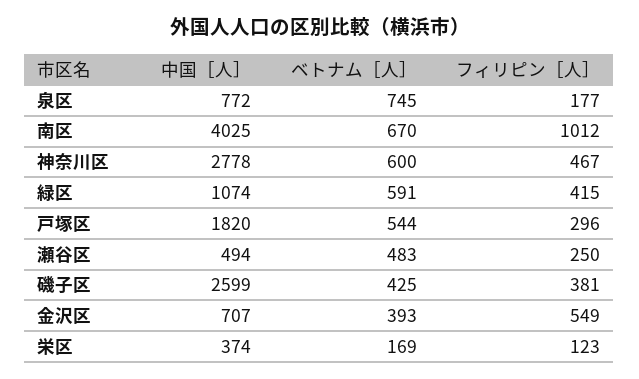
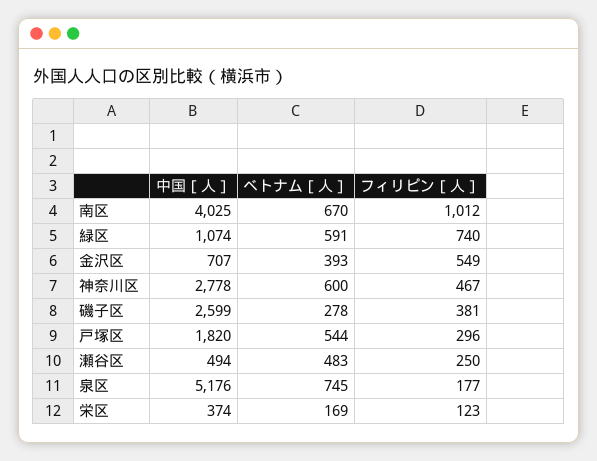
中国［人］, 泉区: 772 -> 5176
フィリピン［人］, 緑区: 415 -> 740
ベトナム［人］, 磯子区: 425 -> 278

